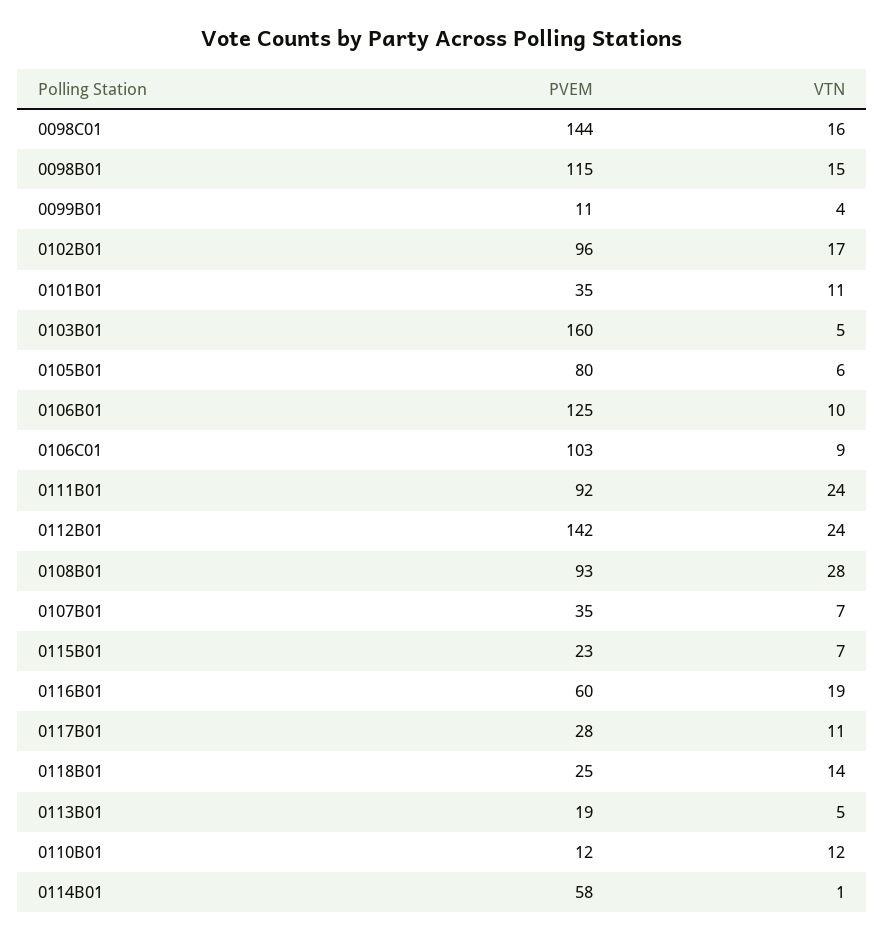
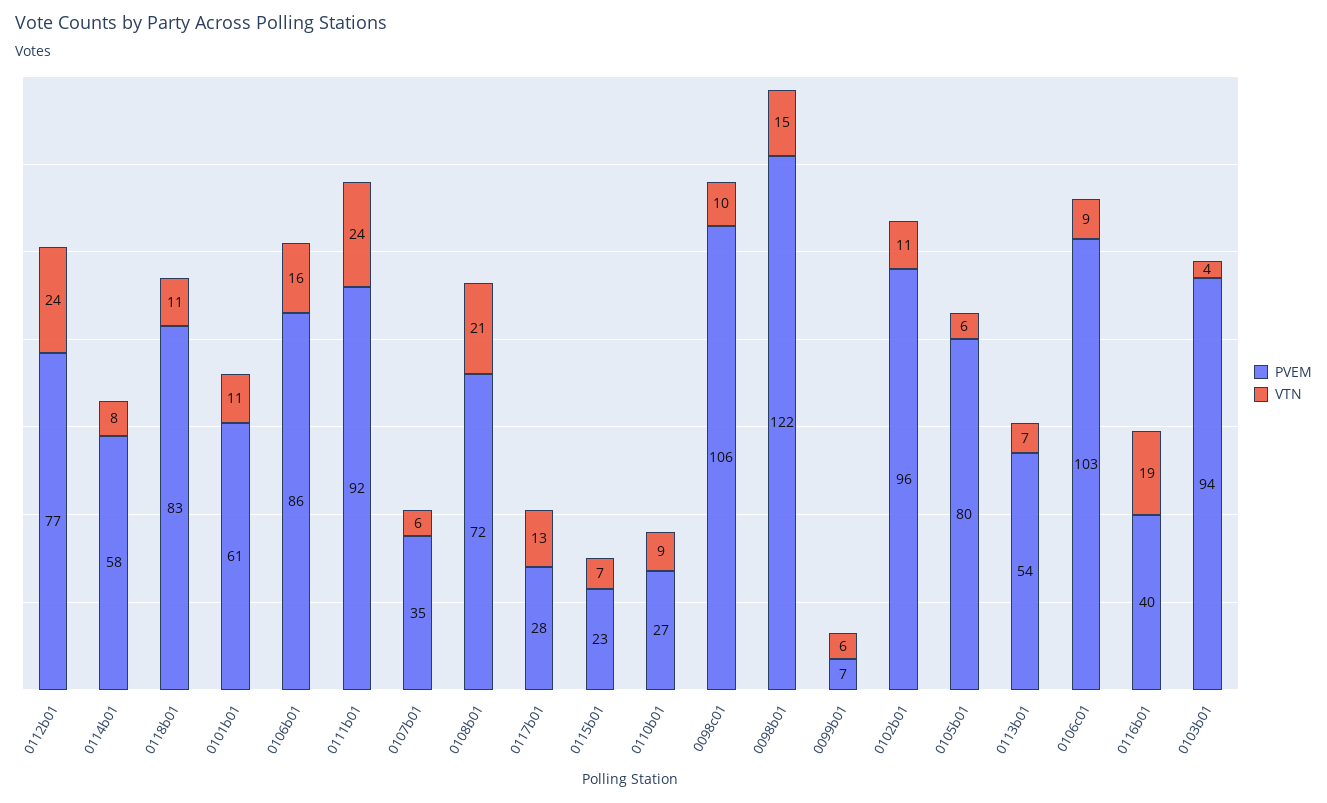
PVEM, 0098C01: 144 -> 106
VTN, 0098C01: 16 -> 10
PVEM, 0098B01: 115 -> 122
PVEM, 0099B01: 11 -> 7
VTN, 0099B01: 4 -> 6
VTN, 0102B01: 17 -> 11
PVEM, 0101B01: 35 -> 61
PVEM, 0103B01: 160 -> 94
VTN, 0103B01: 5 -> 4
PVEM, 0106B01: 125 -> 86
VTN, 0106B01: 10 -> 16
PVEM, 0112B01: 142 -> 77
PVEM, 0108B01: 93 -> 72
VTN, 0108B01: 28 -> 21
VTN, 0107B01: 7 -> 6
PVEM, 0116B01: 60 -> 40
VTN, 0117B01: 11 -> 13
PVEM, 0118B01: 25 -> 83
VTN, 0118B01: 14 -> 11
PVEM, 0113B01: 19 -> 54
VTN, 0113B01: 5 -> 7
PVEM, 0110B01: 12 -> 27
VTN, 0110B01: 12 -> 9
VTN, 0114B01: 1 -> 8

